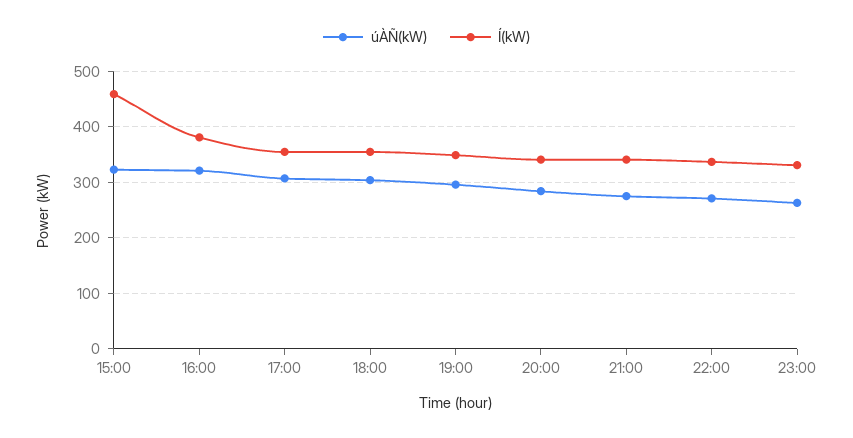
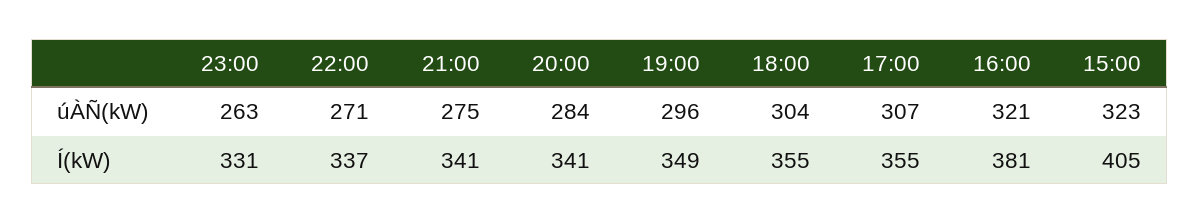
Í(kW), 15:00: 460 -> 405

